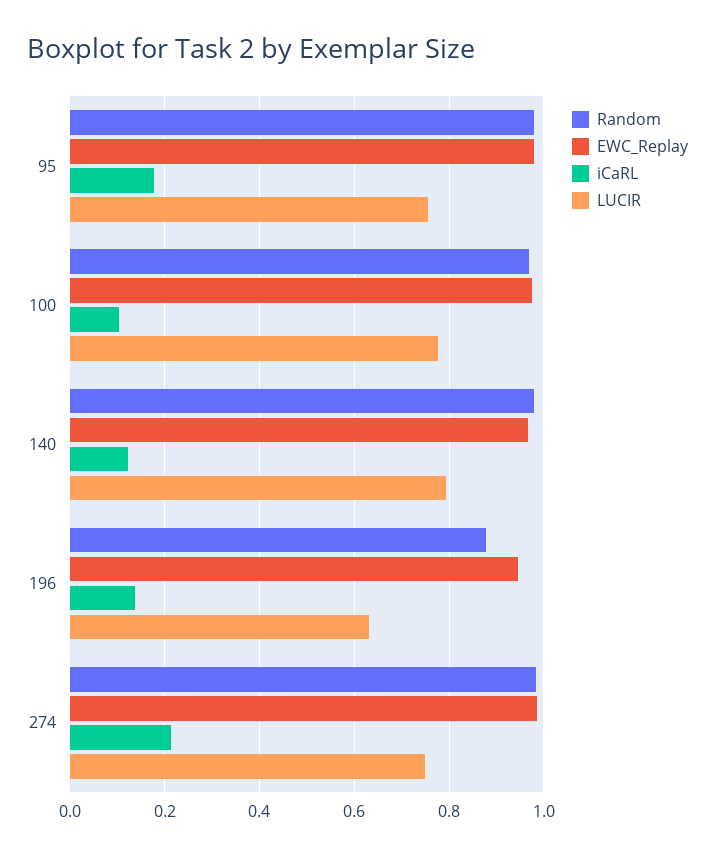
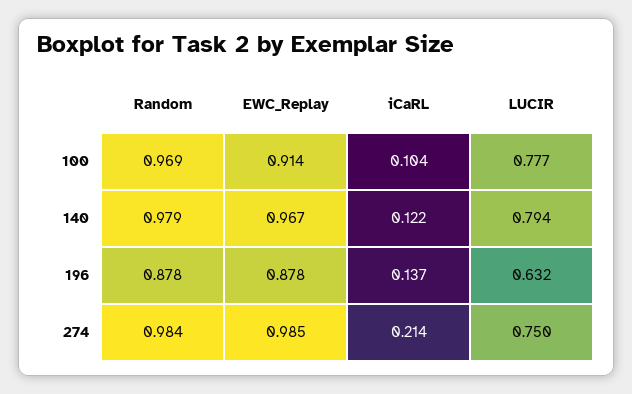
Random, 95: 0.98 -> none
EWC_Replay, 95: 0.98 -> none
iCaRL, 95: 0.18 -> none
LUCIR, 95: 0.76 -> none
EWC_Replay, 100: 0.98 -> 0.914
EWC_Replay, 196: 0.94 -> 0.878

